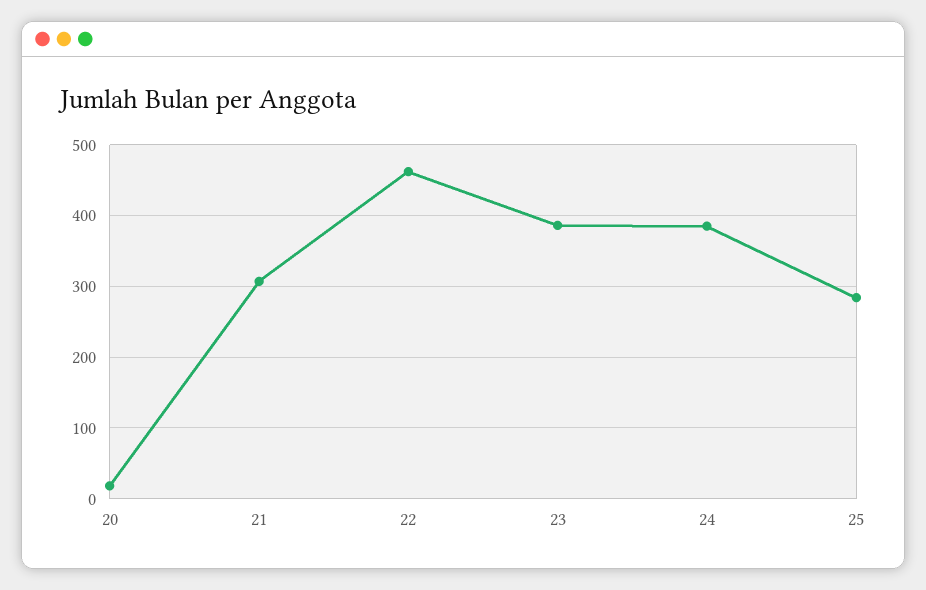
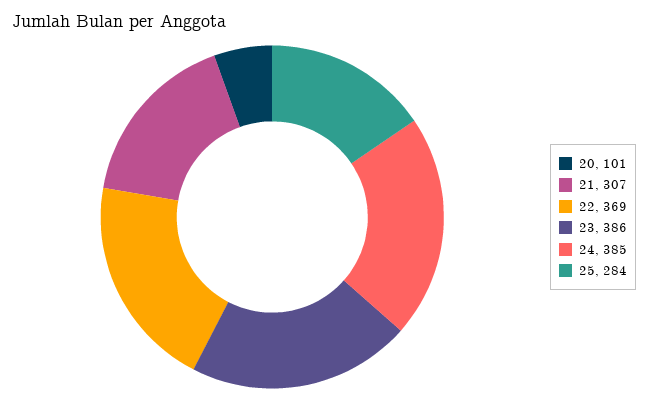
20: 20 -> 101
22: 460 -> 369

